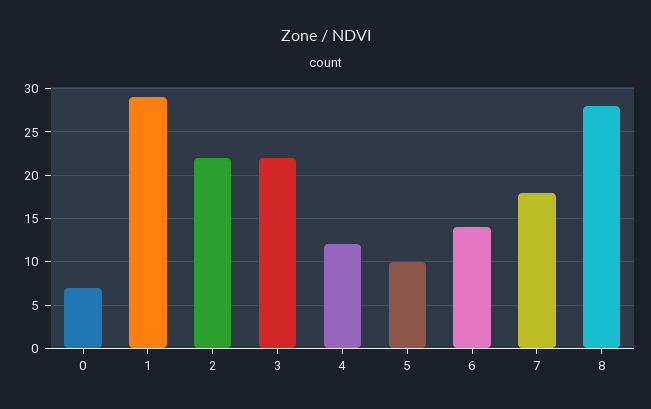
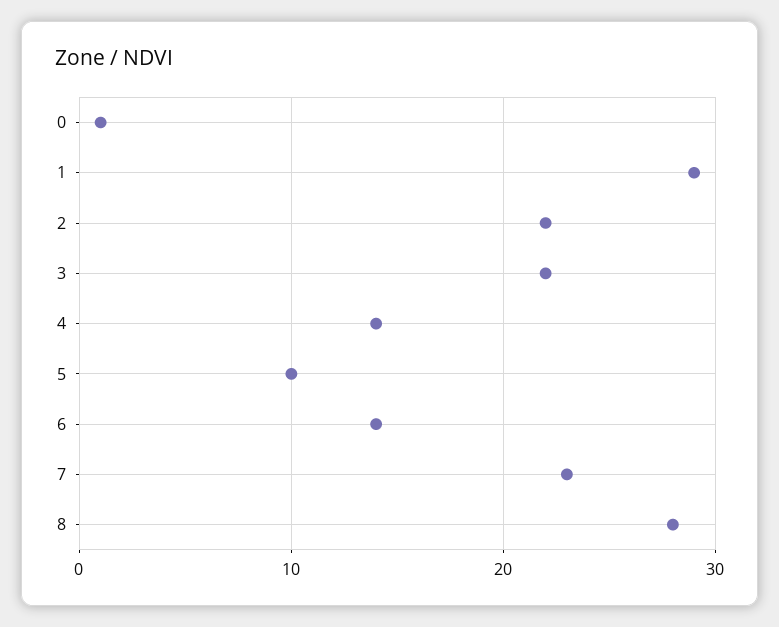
0: 7 -> 1
4: 12 -> 14
7: 18 -> 23

